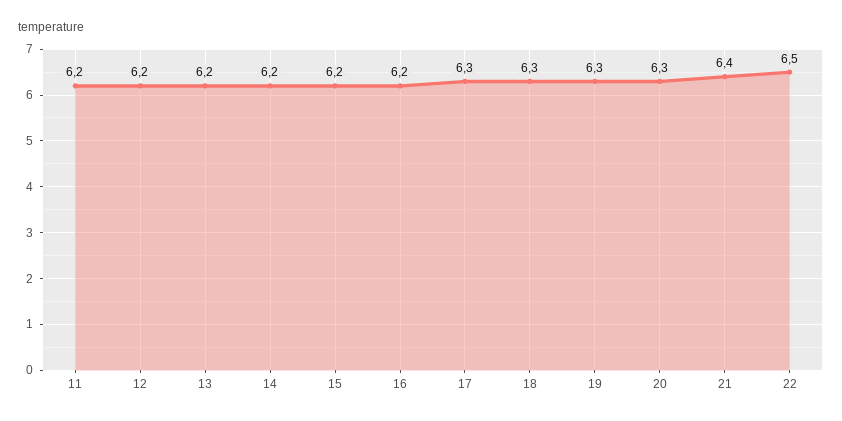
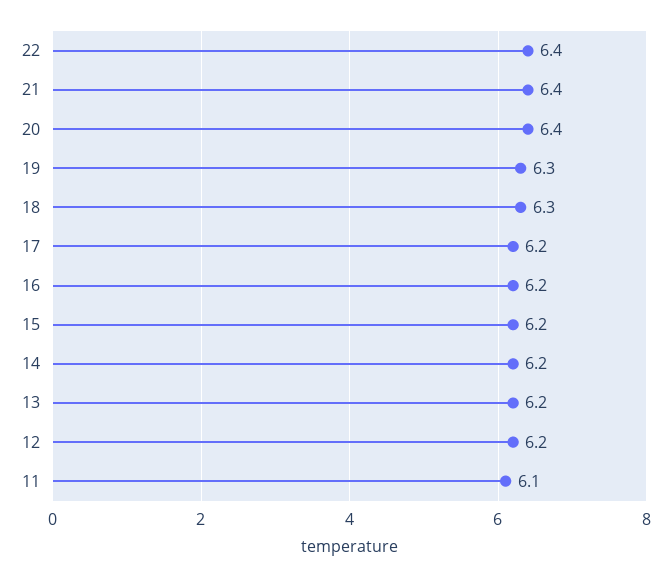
11: 6.2 -> 6.1
17: 6.3 -> 6.2
20: 6.3 -> 6.4
22: 6.5 -> 6.4

